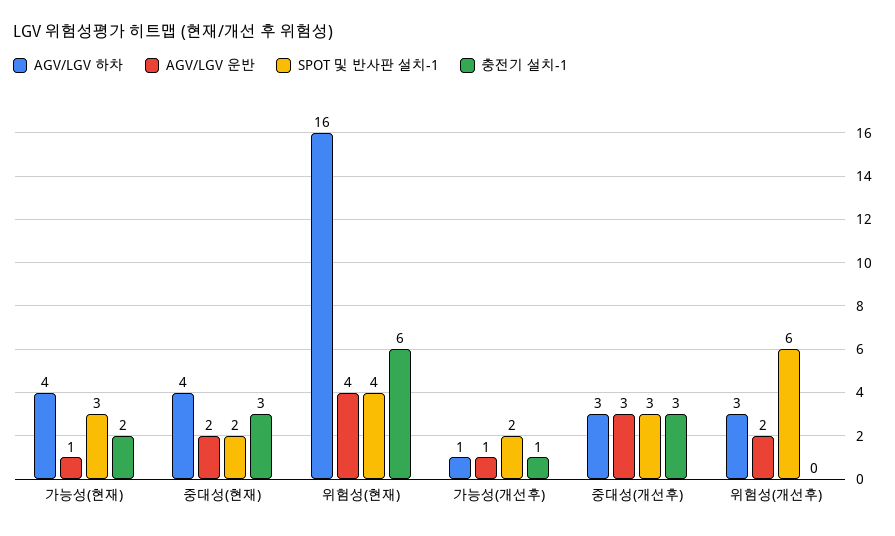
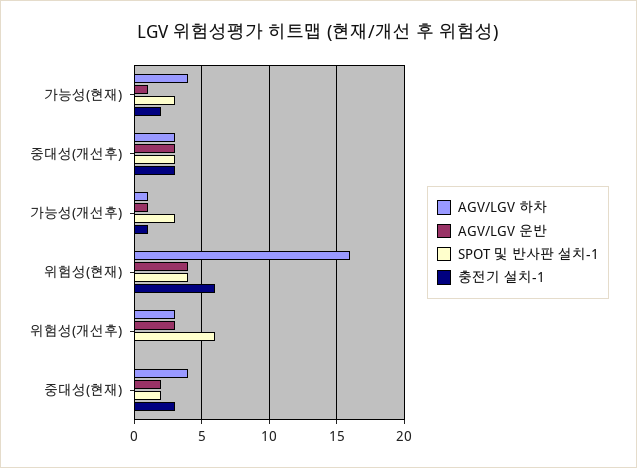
SPOT 및 반사판 설치-1, 가능성(개선후): 2 -> 3
AGV/LGV 운반, 위험성(개선후): 2 -> 3

